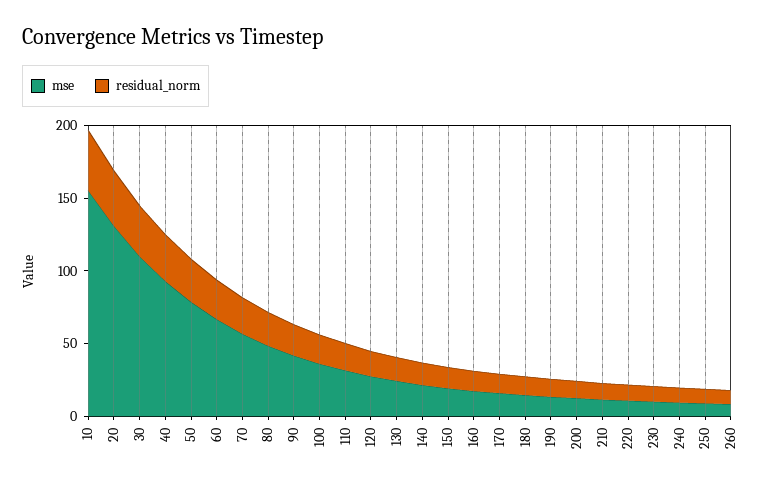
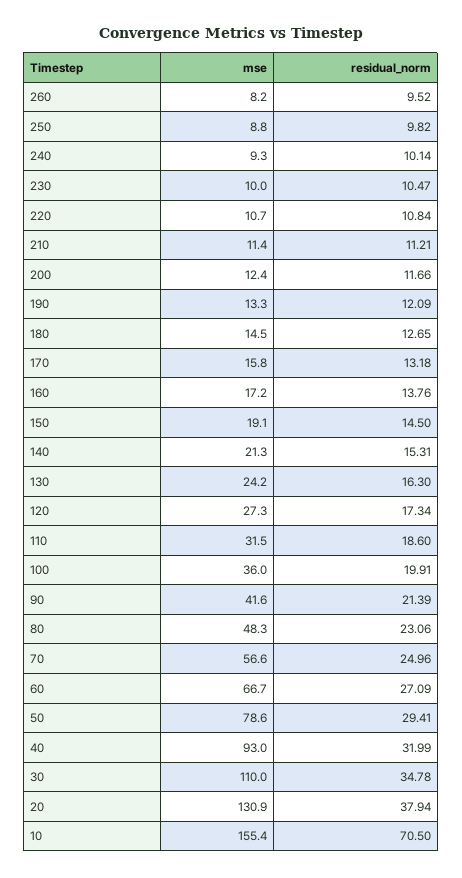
residual_norm, 10: 40 -> 70.5

